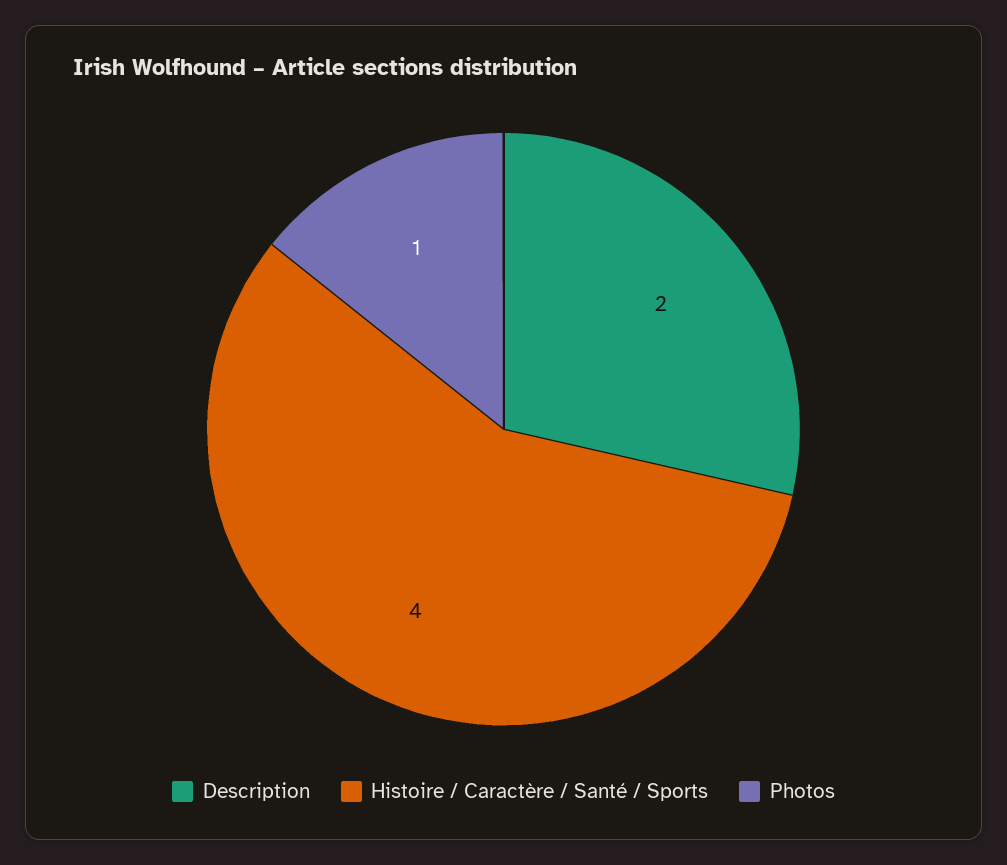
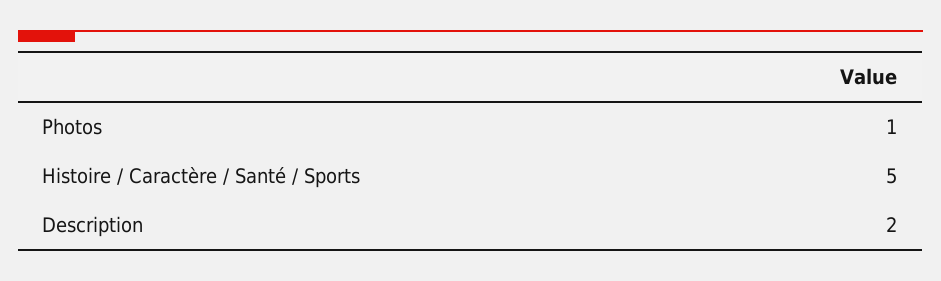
Histoire / Caractère / Santé / Sports: 4 -> 5

